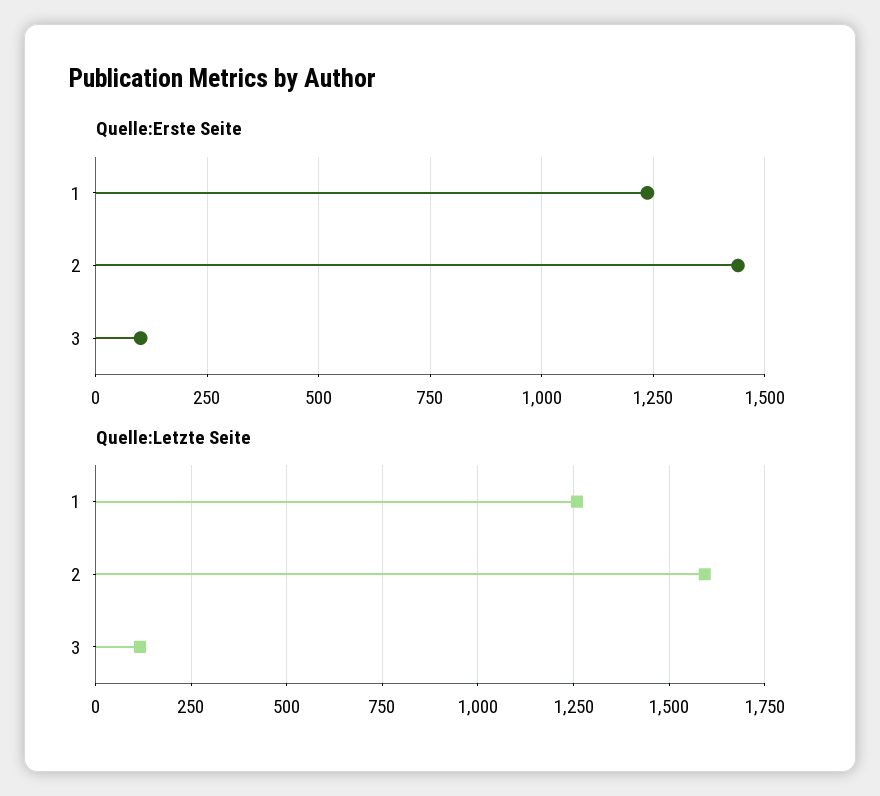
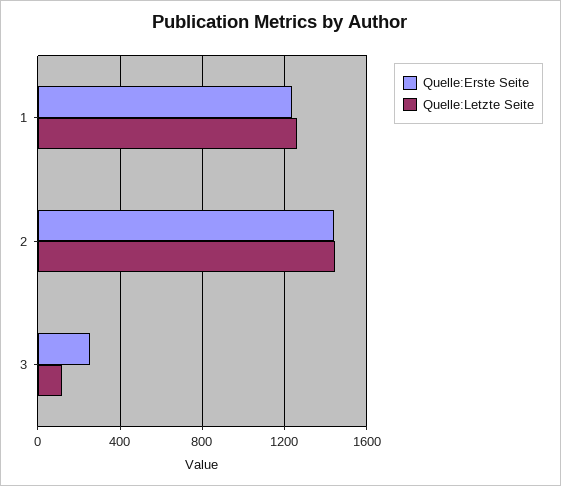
Quelle:Erste Seite, 3: 100 -> 250
Quelle:Letzte Seite, 2: 1600 -> 1450

